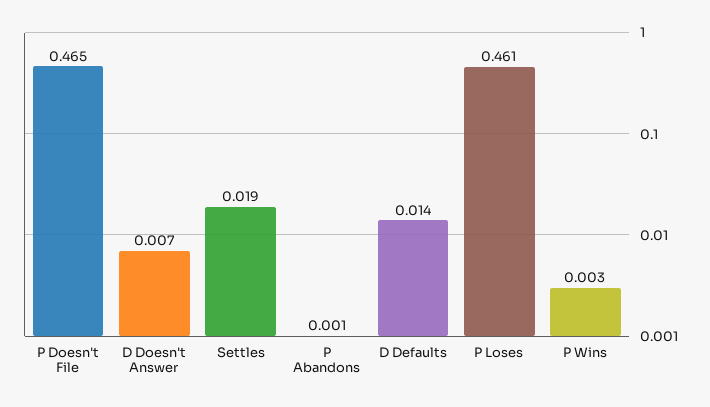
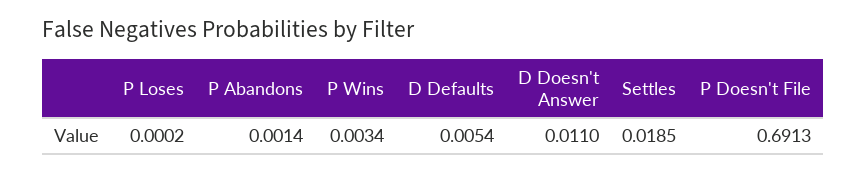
P Doesn't File: 0.465 -> 0.6913
D Doesn't Answer: 0.007 -> 0.011
D Defaults: 0.014 -> 0.0054
P Loses: 0.461 -> 0.0002

